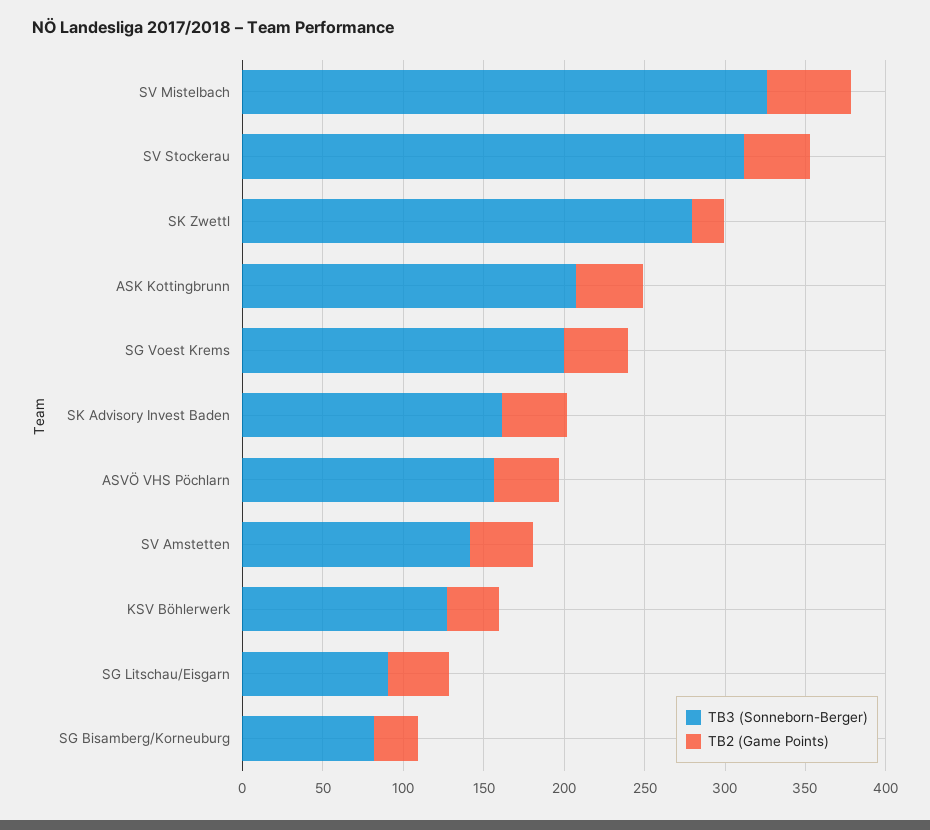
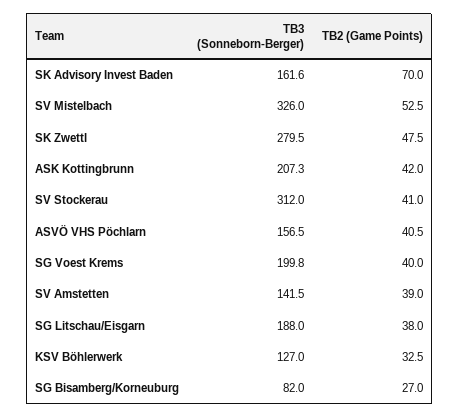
TB2 (Game Points), SK Zwettl: 20 -> 47.5
TB2 (Game Points), SK Advisory Invest Baden: 40 -> 70
TB3 (Sonneborn-Berger), SG Litschau/Eisgarn: 90 -> 188

